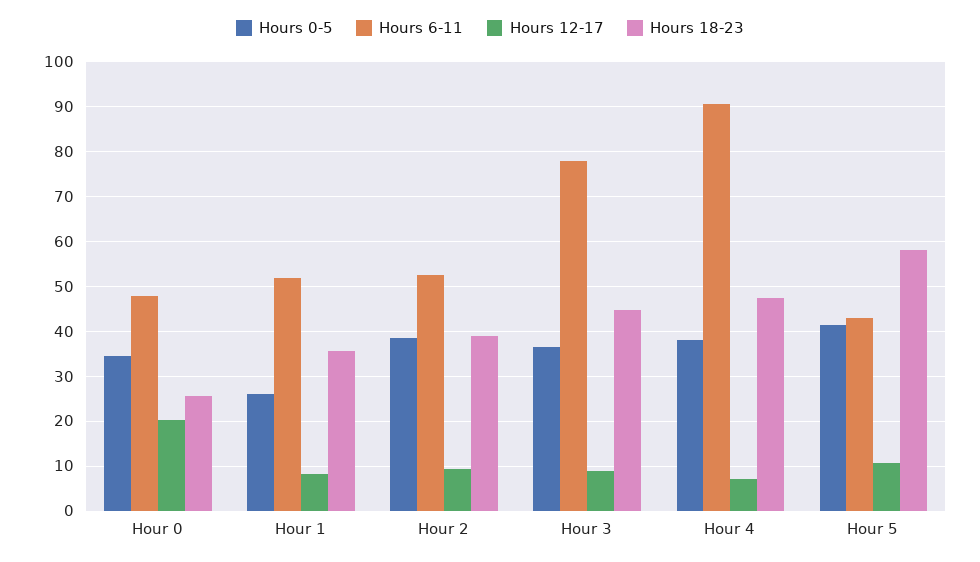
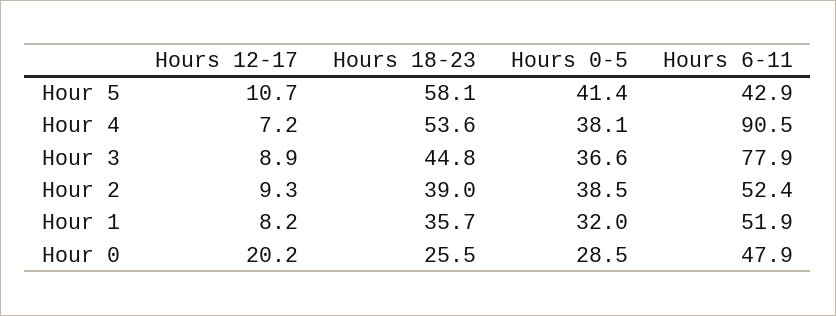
Hours 0-5, Hour 0: 34 -> 28.5
Hours 0-5, Hour 1: 26 -> 32
Hours 18-23, Hour 4: 48 -> 53.6

